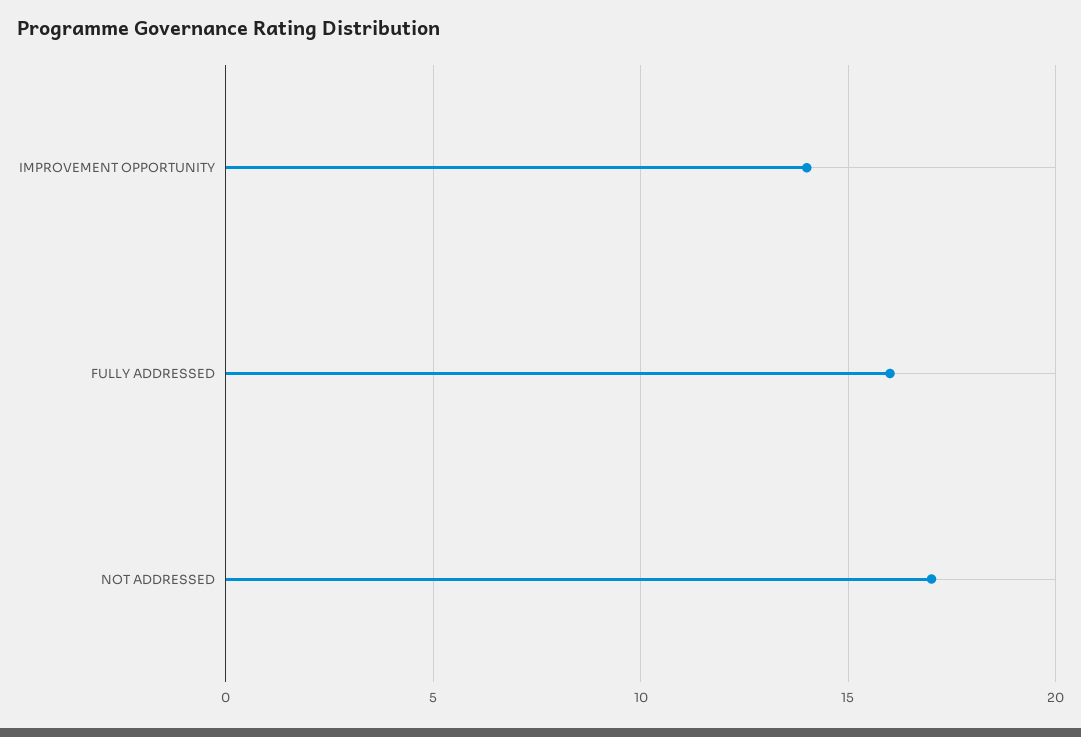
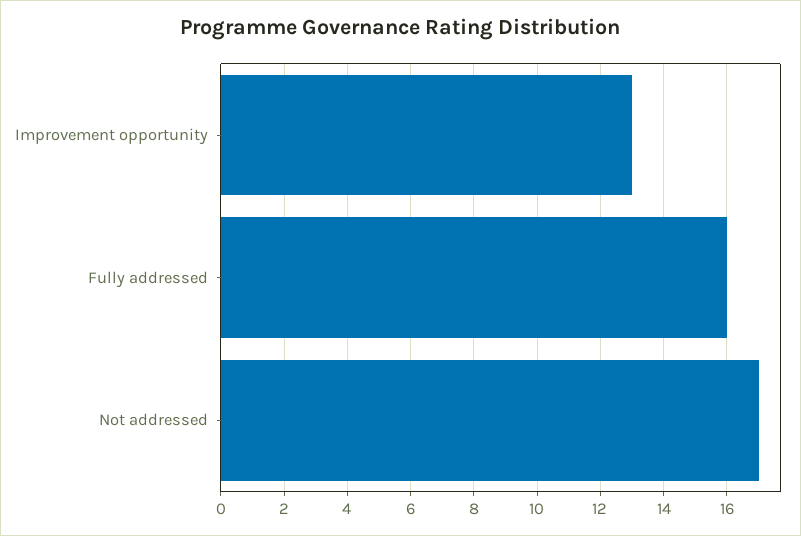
IMPROVEMENT OPPORTUNITY: 14 -> 13

